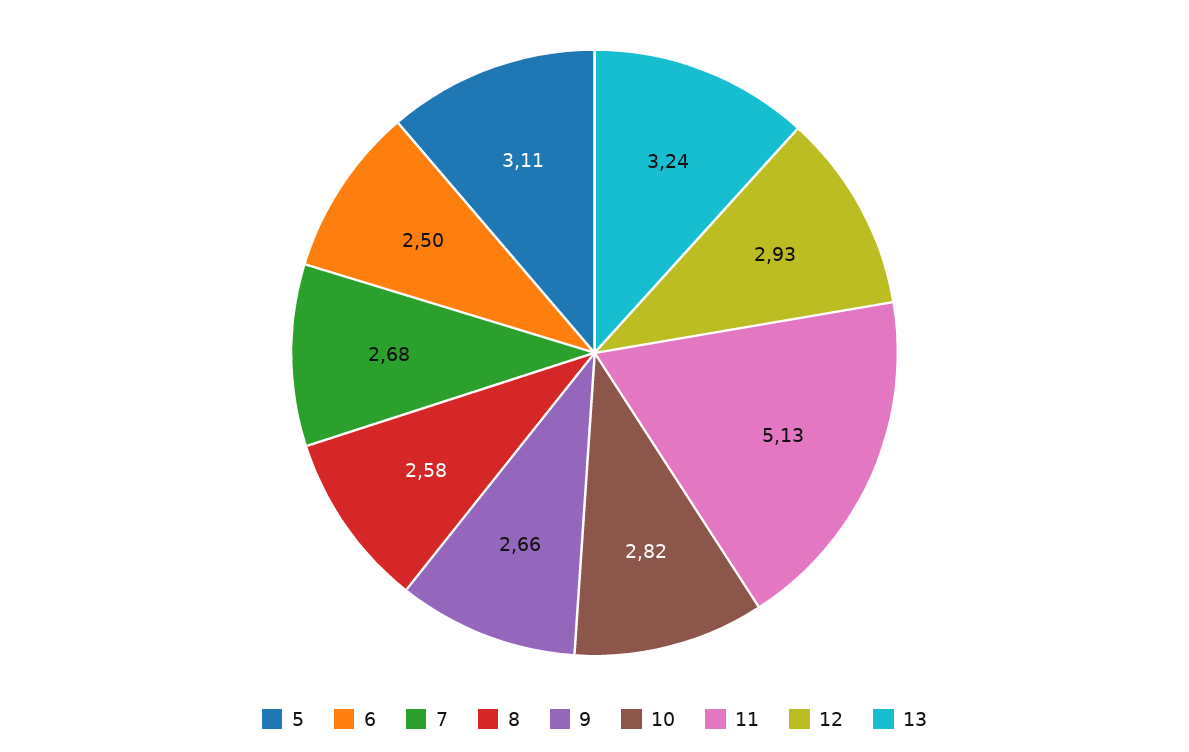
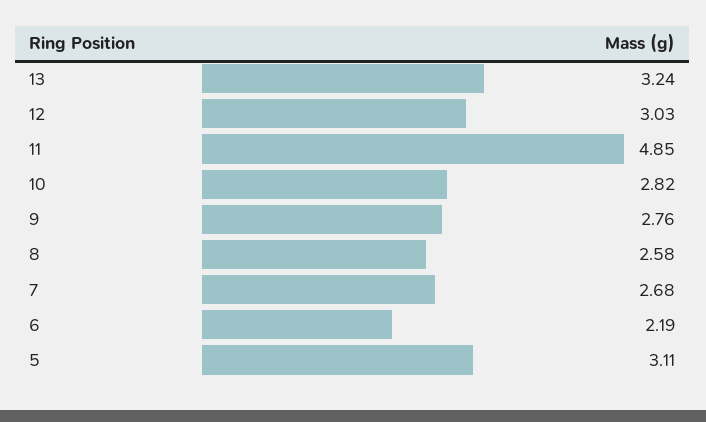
6: 2.5 -> 2.19
9: 2.66 -> 2.76
11: 5.13 -> 4.85
12: 2.93 -> 3.03

